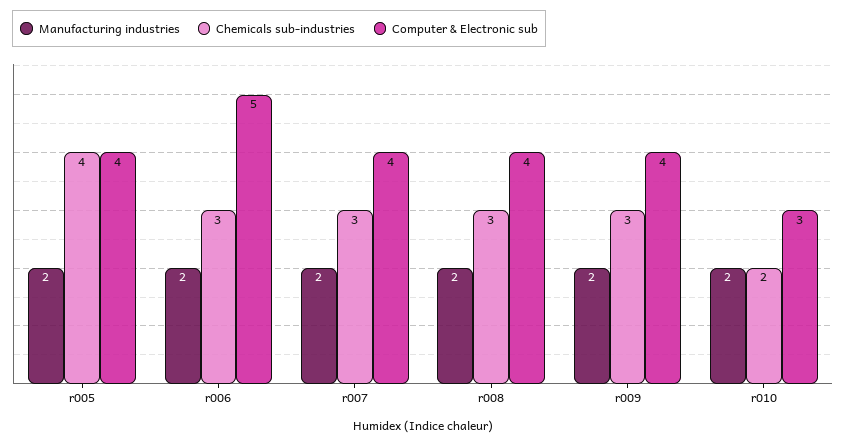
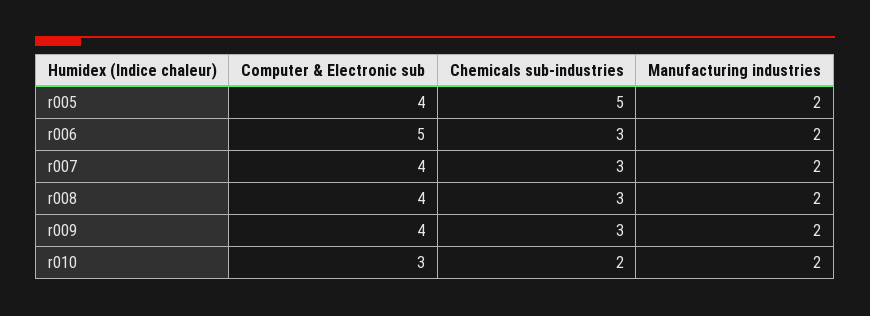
Chemicals sub-industries, r005: 4 -> 5

